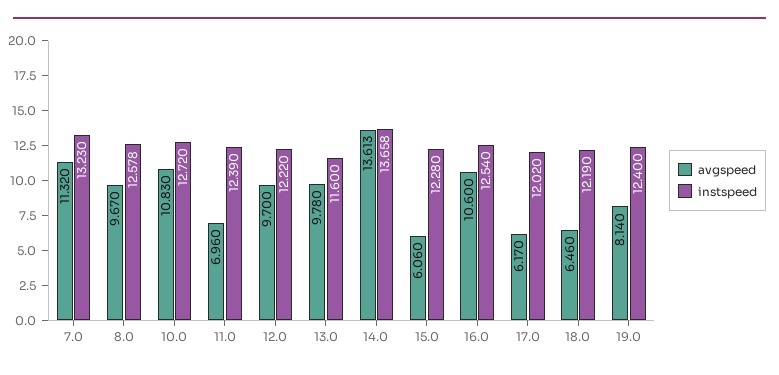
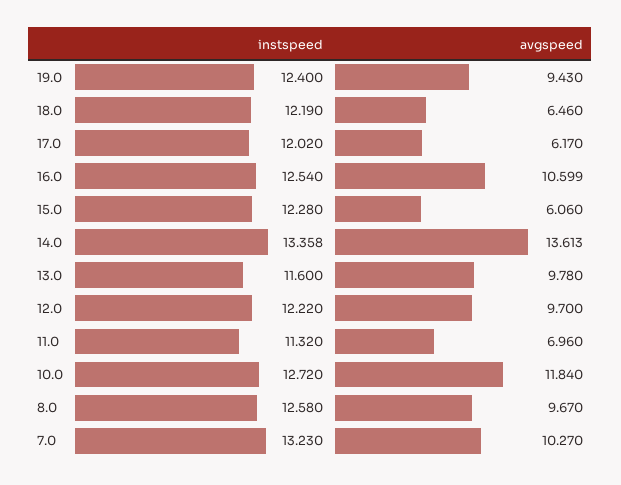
avgspeed, 7.0: 11.32 -> 10.27
instspeed, 8.0: 12.578 -> 12.58
avgspeed, 10.0: 10.83 -> 11.84
instspeed, 11.0: 12.39 -> 11.32
instspeed, 14.0: 13.658 -> 13.358
avgspeed, 16.0: 10.6 -> 10.599
avgspeed, 19.0: 8.14 -> 9.43

